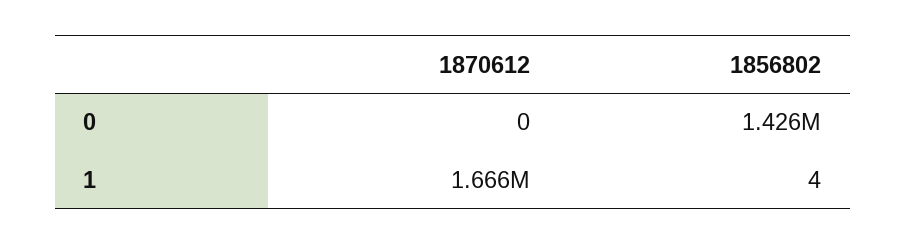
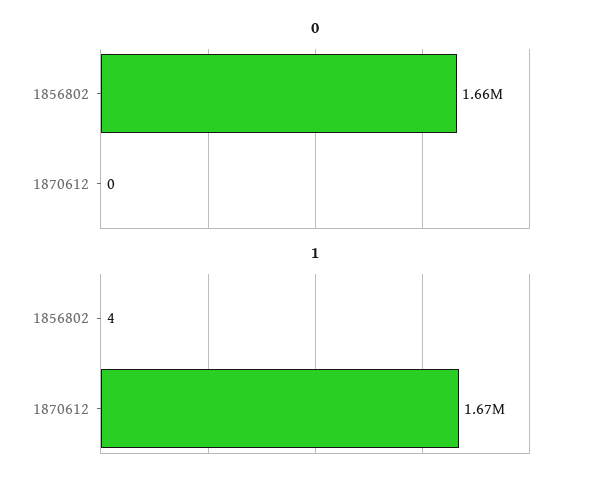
0, 1856802: 1426000 -> 1660000

